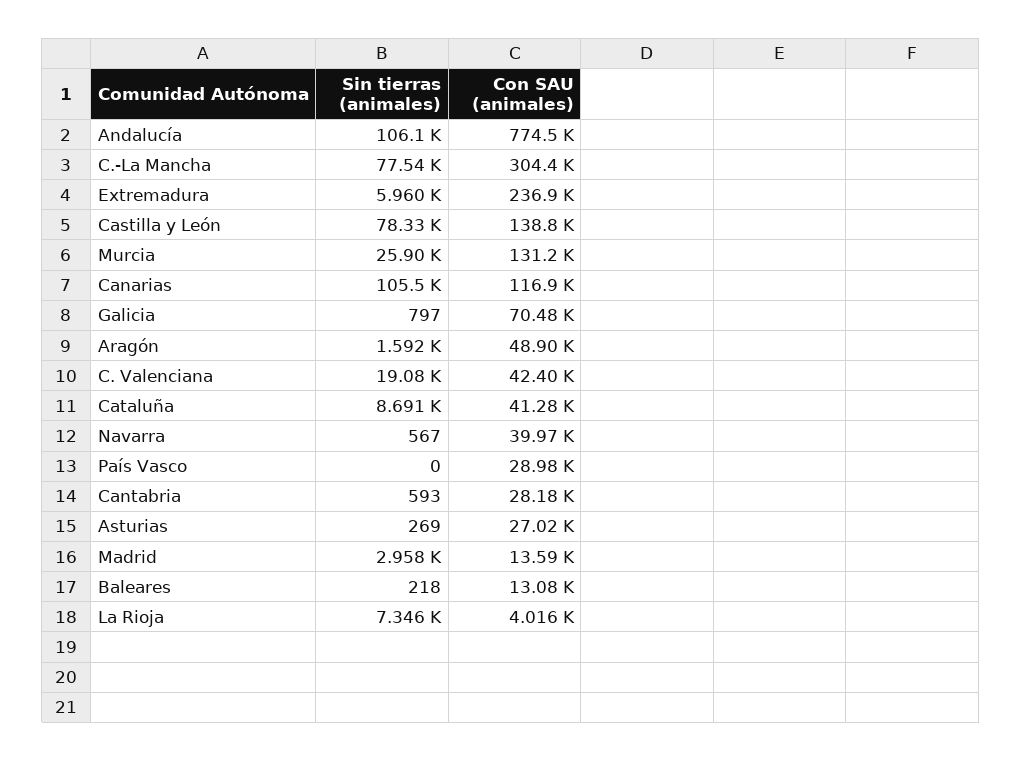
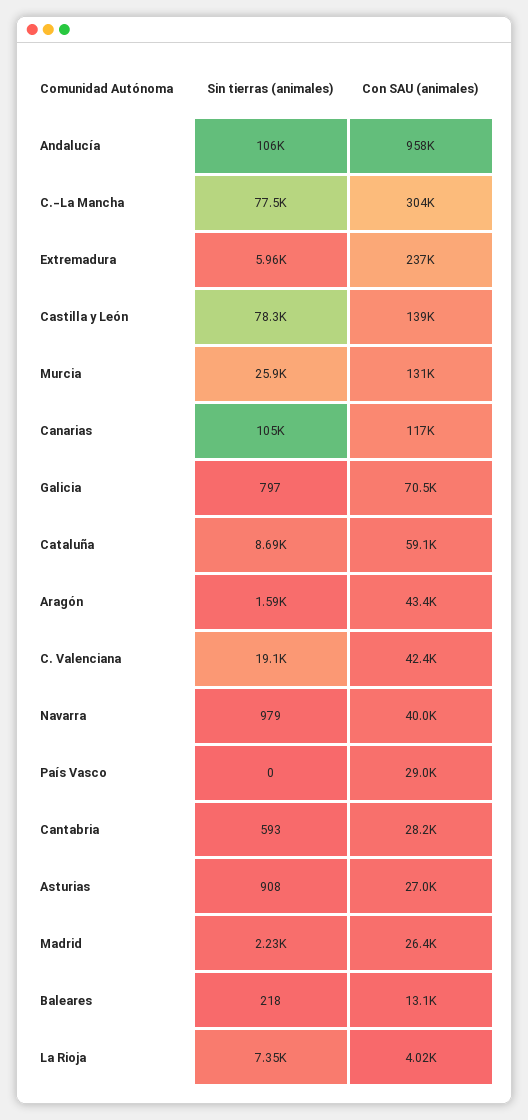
Con SAU (animales), Andalucía: 774500 -> 958000
Con SAU (animales), Aragón: 48900 -> 43400
Con SAU (animales), Cataluña: 41280 -> 59100
Sin tierras (animales), Navarra: 567 -> 979
Sin tierras (animales), Asturias: 269 -> 908
Sin tierras (animales), Madrid: 2958 -> 2230
Con SAU (animales), Madrid: 13590 -> 26400

